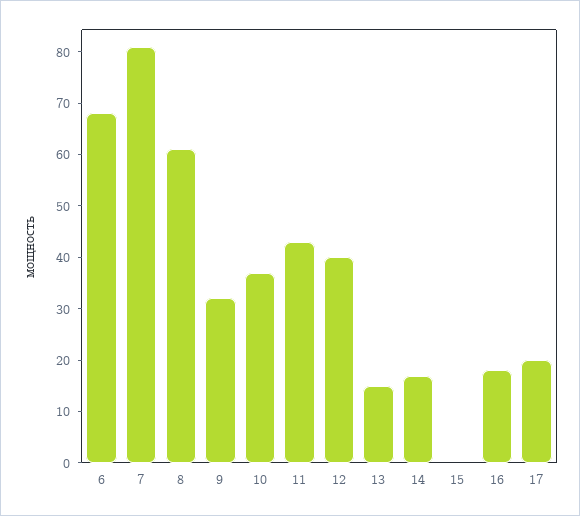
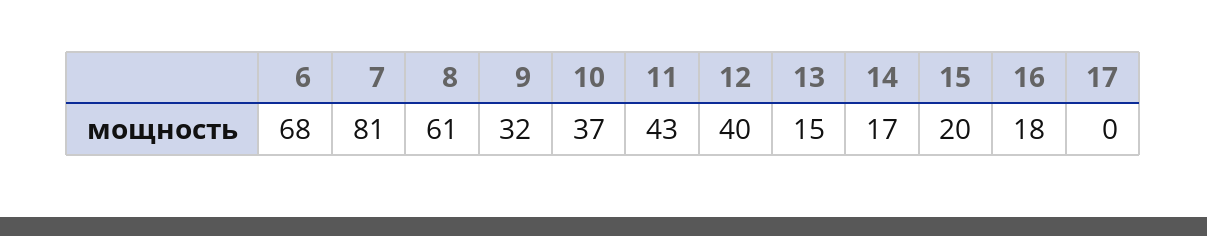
15: 0 -> 20
17: 20 -> 0

